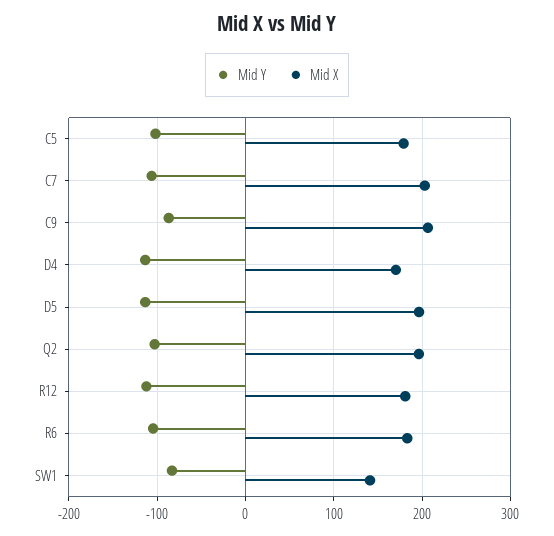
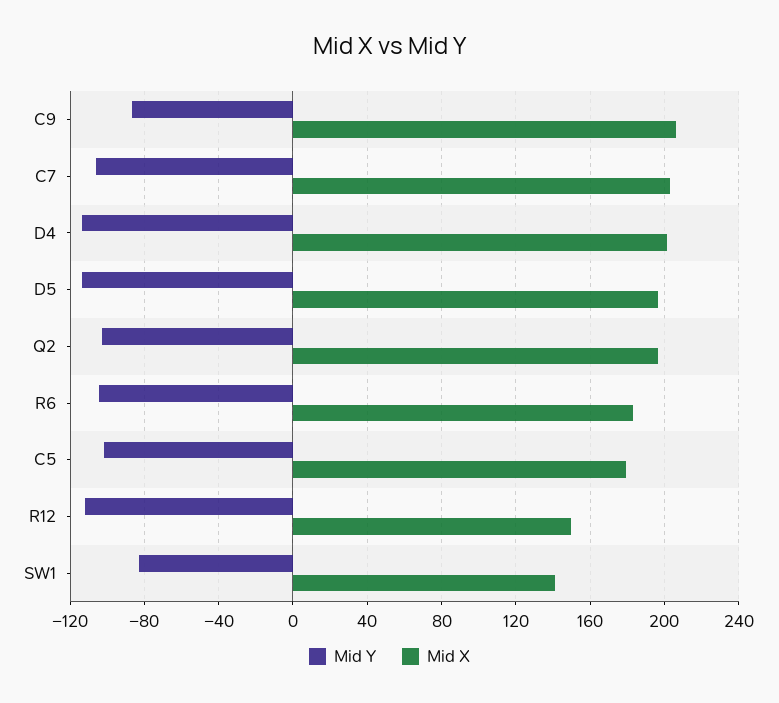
Mid X, D4: 170 -> 200
Mid X, R12: 180 -> 150

